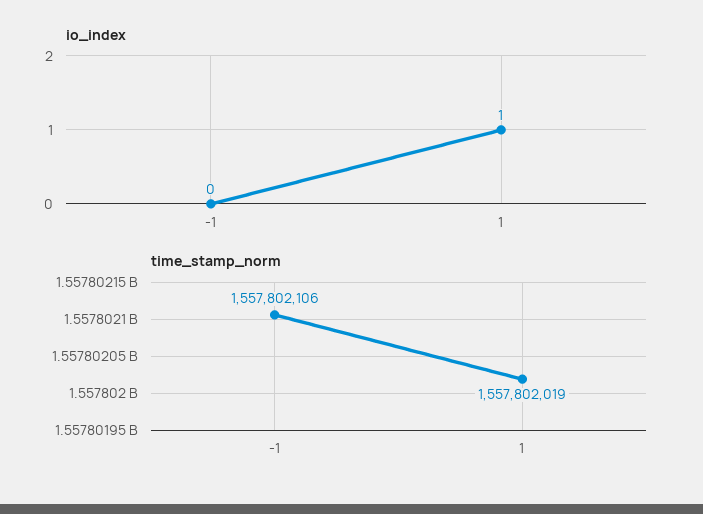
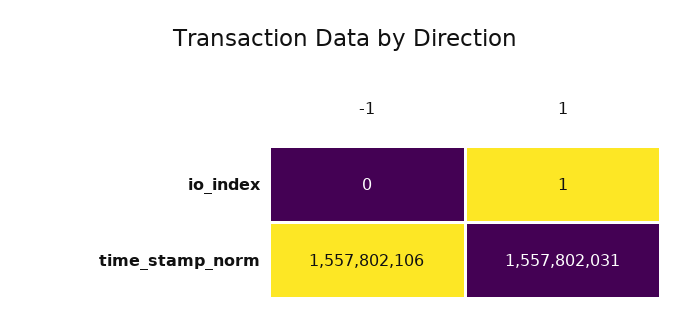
time_stamp_norm, 1: 1557802019 -> 1557802031

